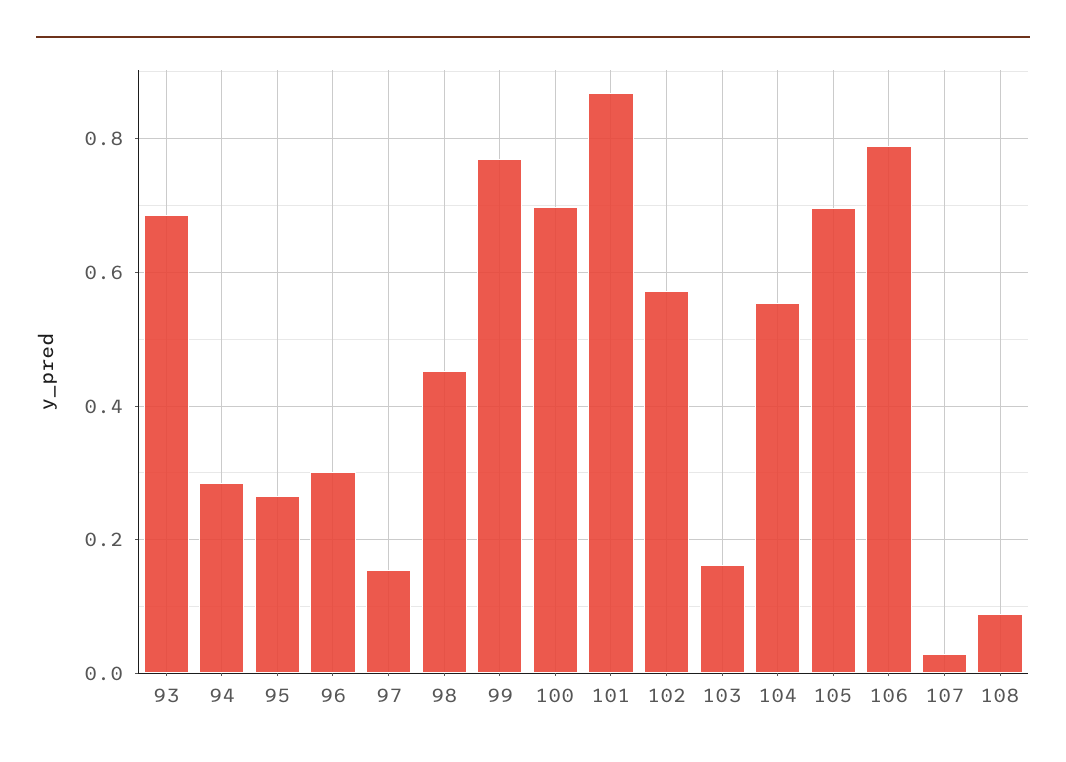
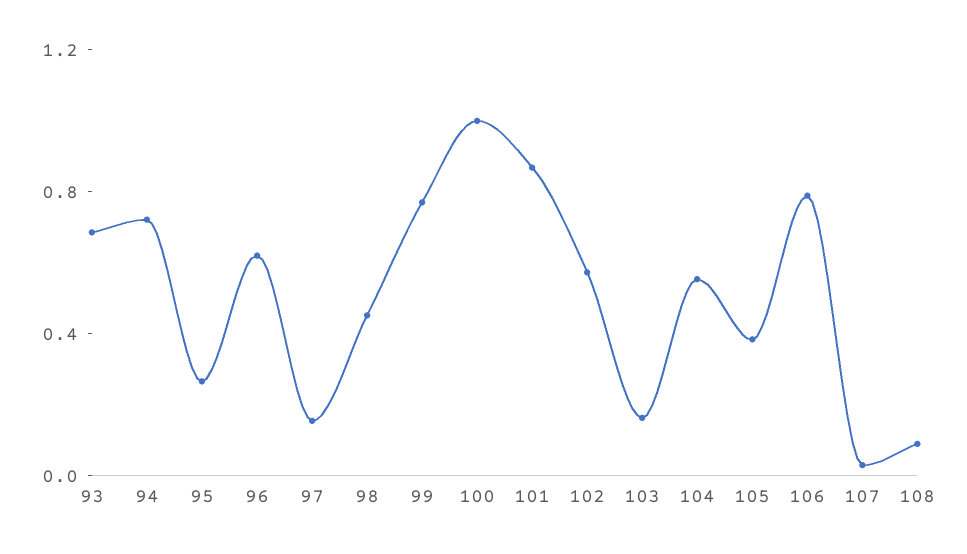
94: 0.28 -> 0.7
96: 0.3 -> 0.6
100: 0.7 -> 1
105: 0.7 -> 0.4

